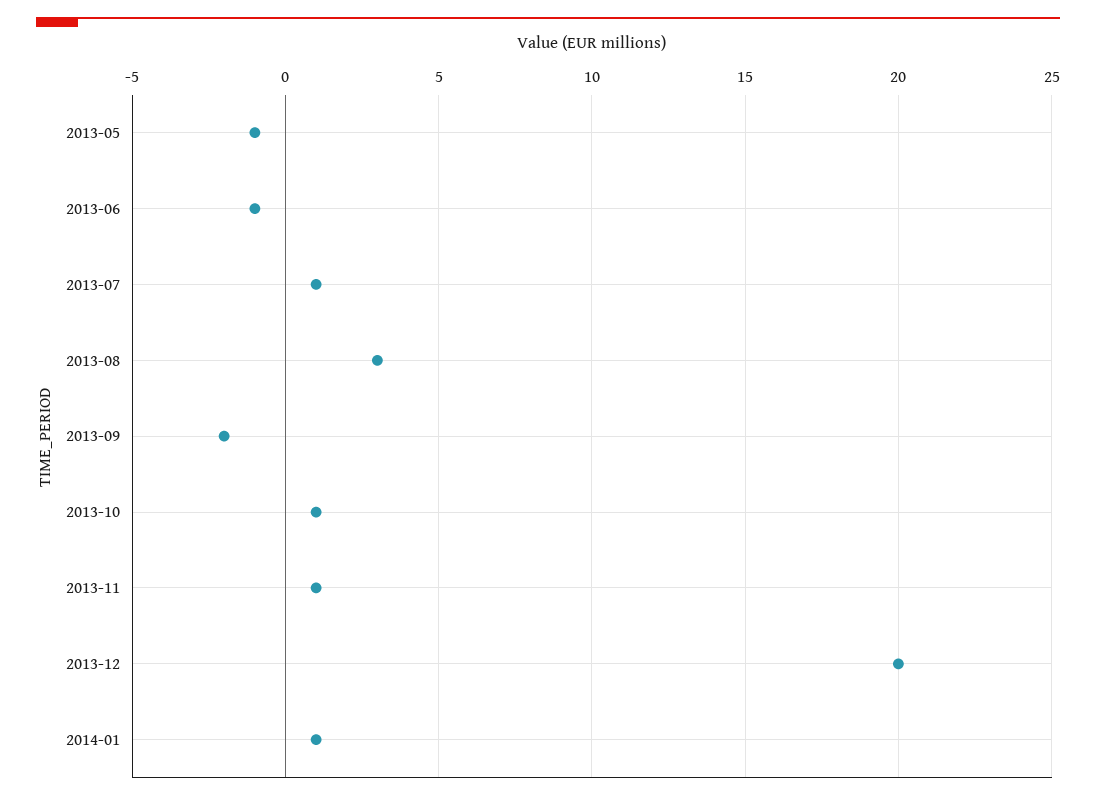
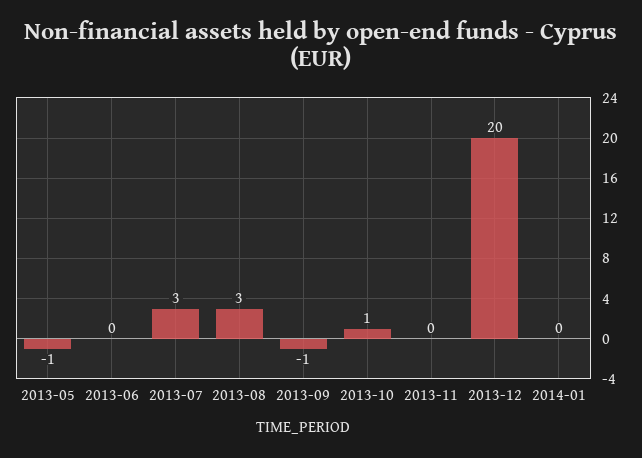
2013-06: -1 -> 0
2013-07: 1 -> 3
2013-09: -2 -> -1
2013-11: 1 -> 0
2014-01: 1 -> 0

